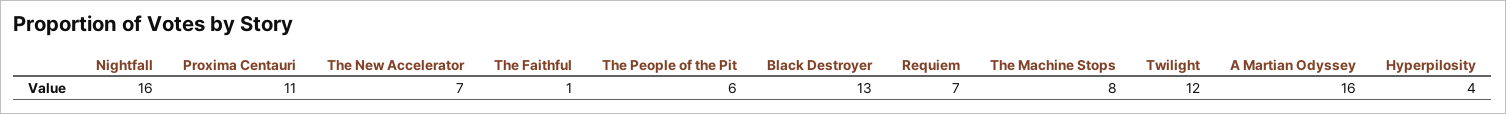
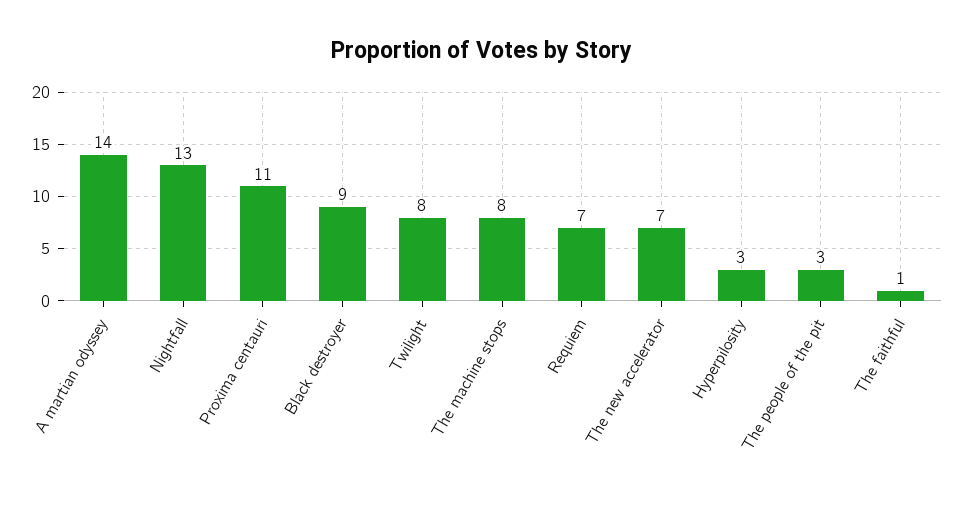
Nightfall: 16 -> 13
The People of the Pit: 6 -> 3
Black Destroyer: 13 -> 9
Twilight: 12 -> 8
A Martian Odyssey: 16 -> 14
Hyperpilosity: 4 -> 3

